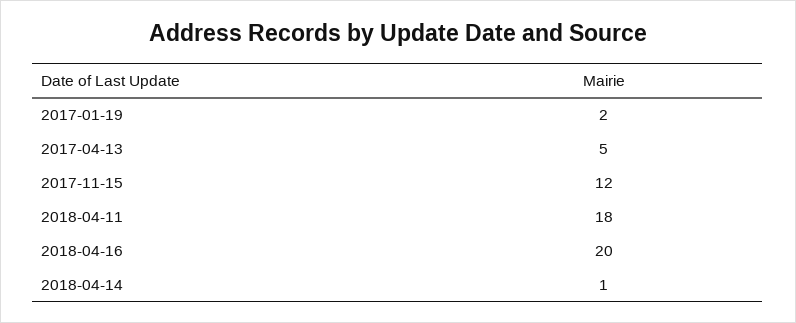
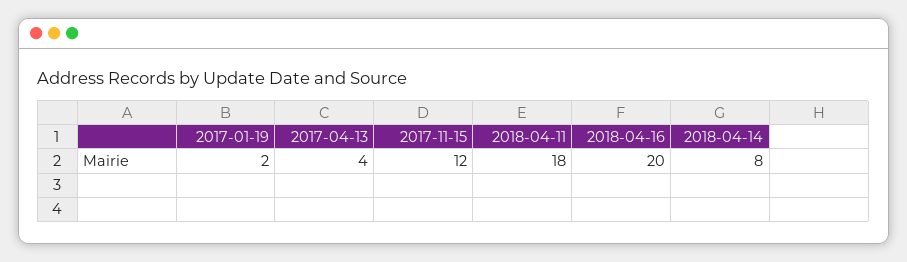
2017-04-13: 5 -> 4
2018-04-14: 1 -> 8

